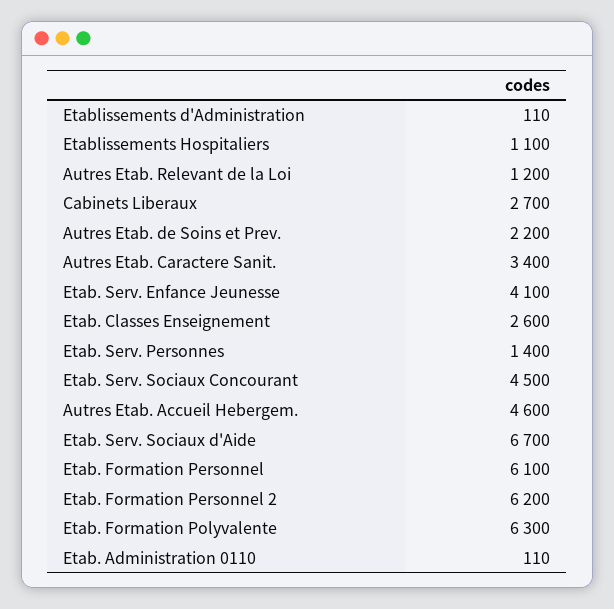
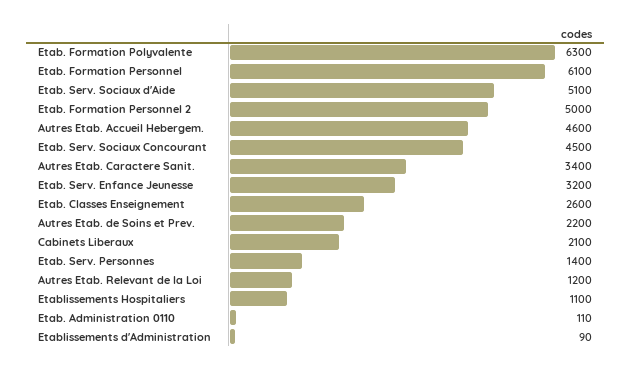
Etablissements d'Administration: 110 -> 90
Cabinets Liberaux: 2700 -> 2100
Etab. Serv. Enfance Jeunesse: 4100 -> 3200
Etab. Serv. Sociaux d'Aide: 6700 -> 5100
Etab. Formation Personnel 2: 6200 -> 5000

